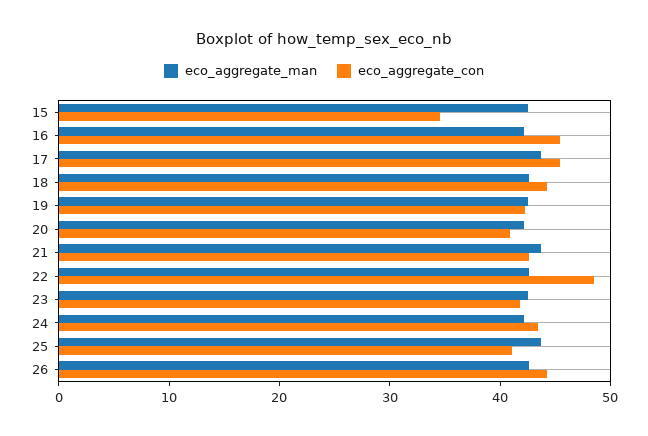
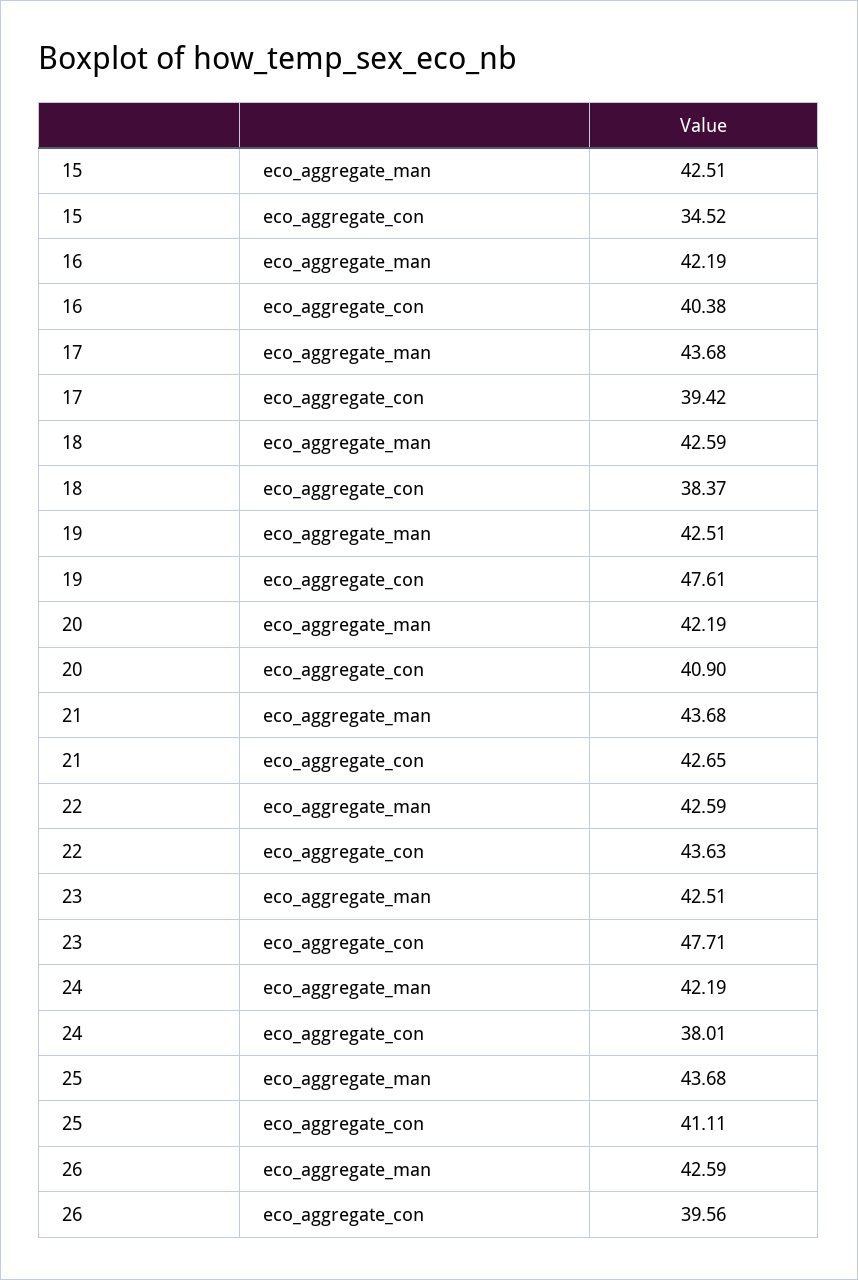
eco_aggregate_con, 16: 46 -> 40.38
eco_aggregate_con, 17: 46 -> 39.42
eco_aggregate_con, 18: 44 -> 38.37
eco_aggregate_con, 19: 42 -> 47.61
eco_aggregate_con, 22: 48 -> 43.63
eco_aggregate_con, 23: 42 -> 47.71
eco_aggregate_con, 24: 44 -> 38.01
eco_aggregate_con, 26: 44 -> 39.56

